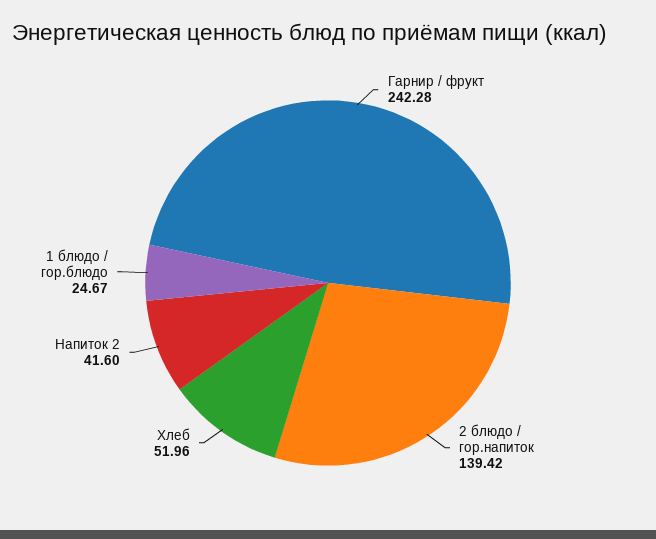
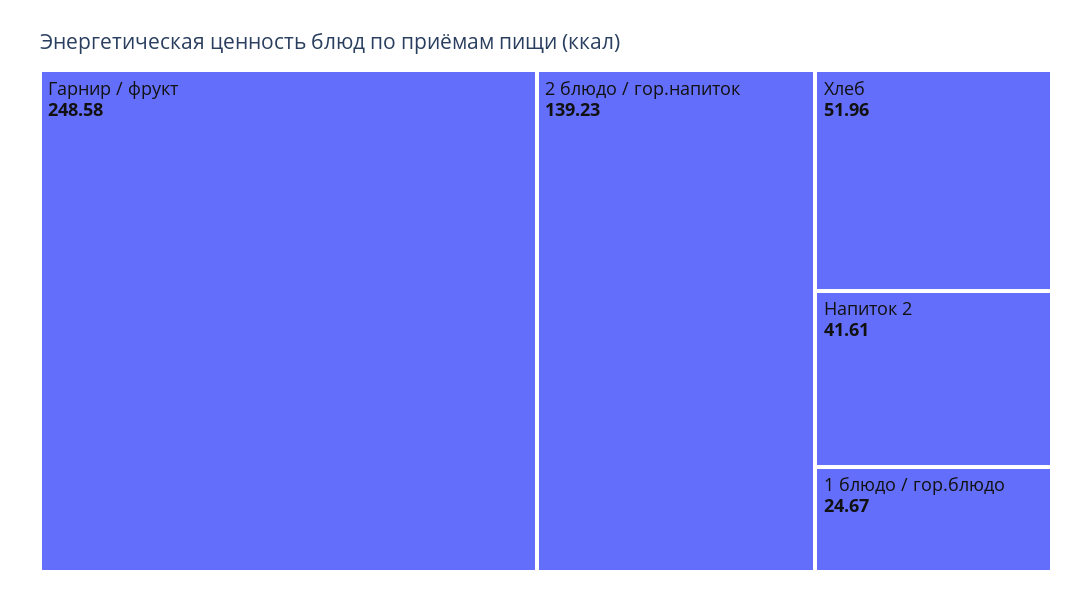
Гарнир / фрукт: 242.28 -> 248.58
2 блюдо / гор.напиток: 139.42 -> 139.23
Напиток 2: 41.6 -> 41.61

